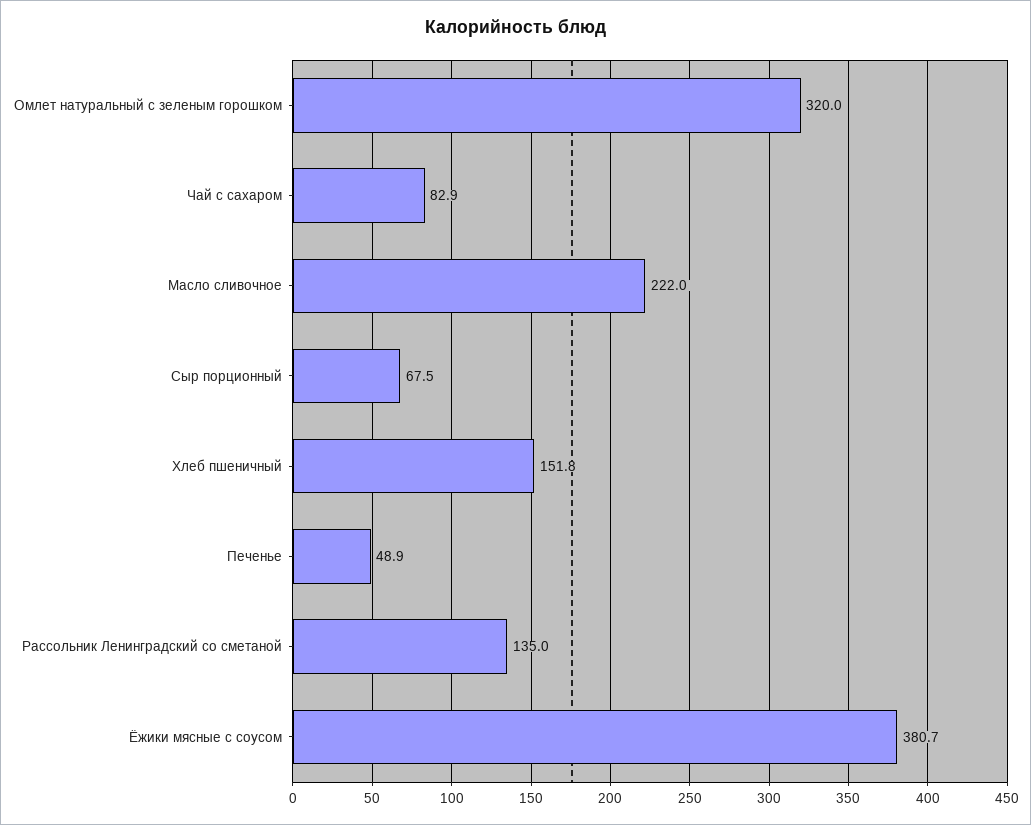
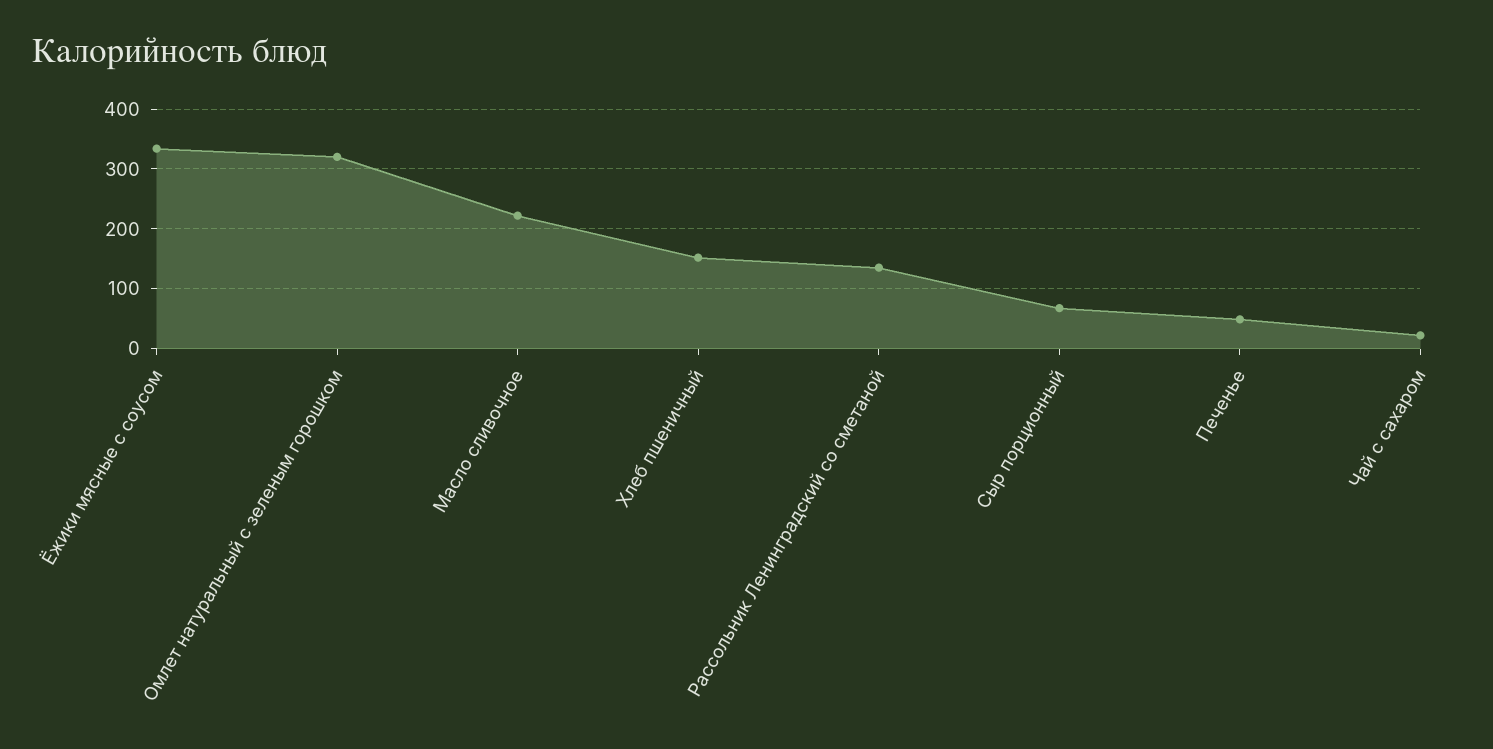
Чай с сахаром: 82.9 -> 20
Ёжики мясные с соусом: 380.7 -> 340

